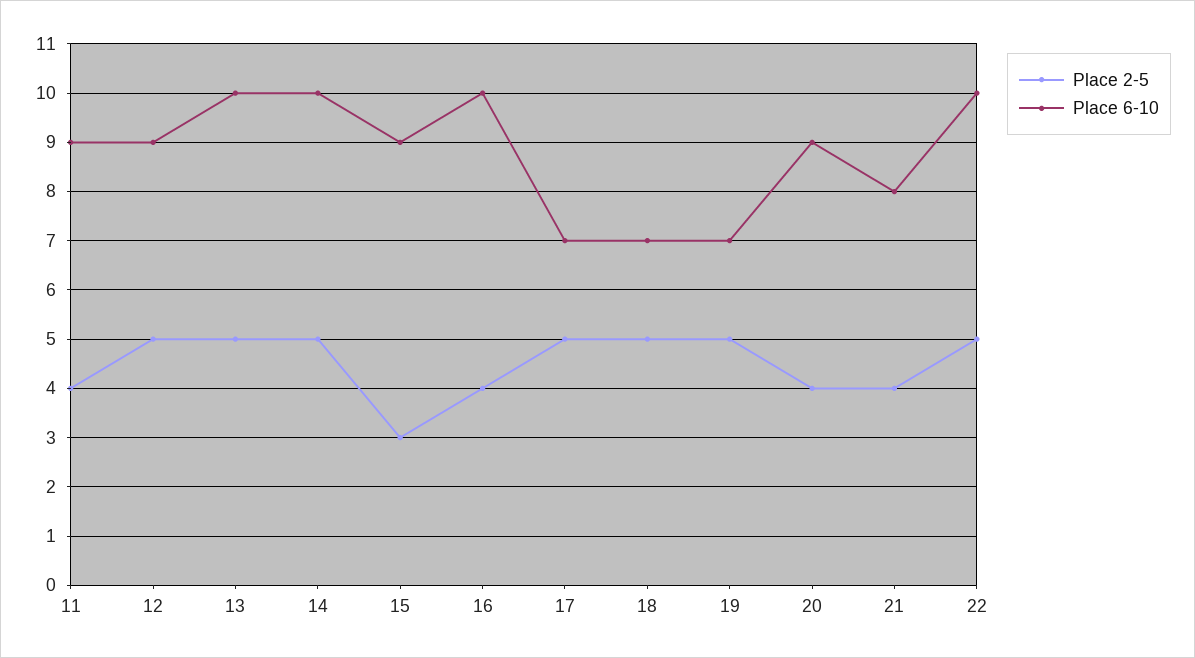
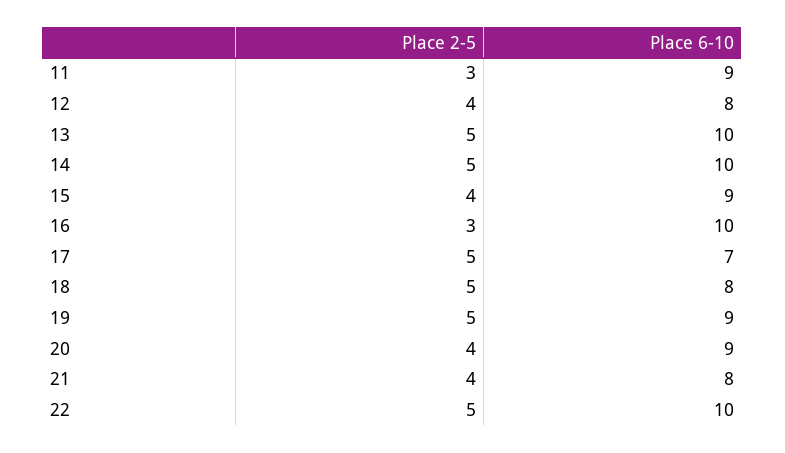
Place 2-5, 11: 4 -> 3
Place 2-5, 12: 5 -> 4
Place 6-10, 12: 9 -> 8
Place 2-5, 15: 3 -> 4
Place 2-5, 16: 4 -> 3
Place 6-10, 18: 7 -> 8
Place 6-10, 19: 7 -> 9

